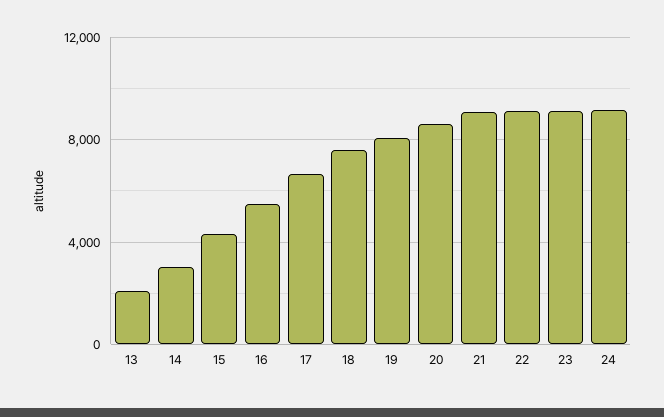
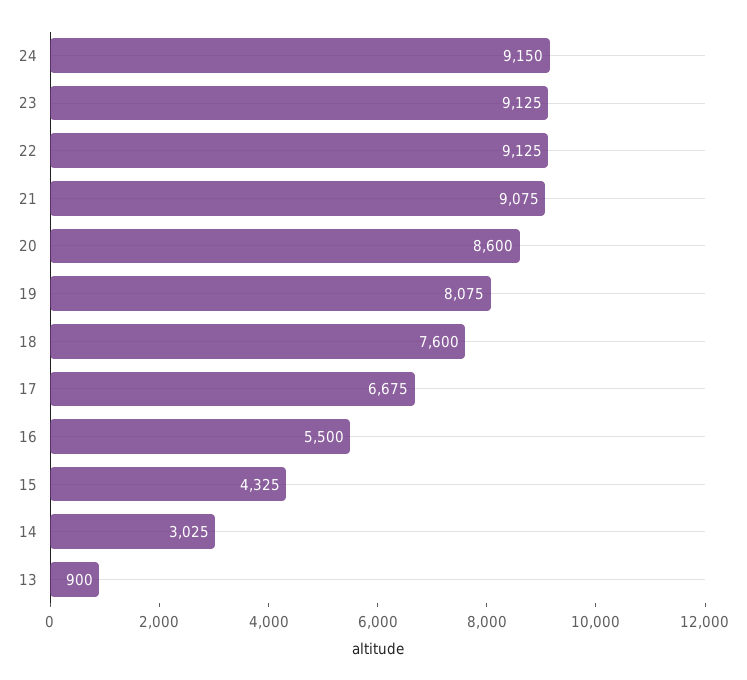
13: 2000 -> 900

